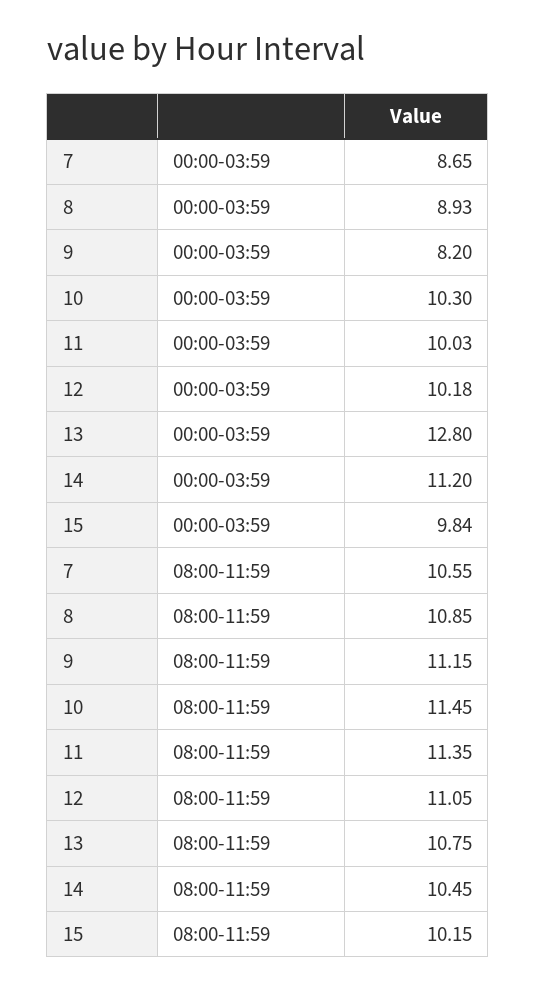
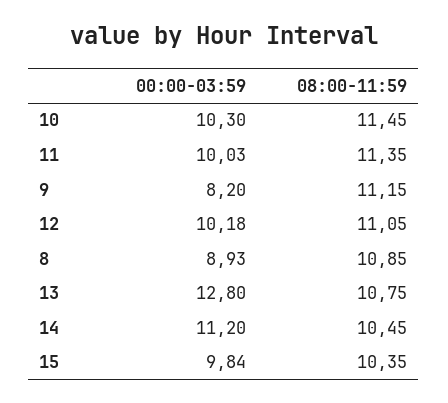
7, 00:00-03:59: 8.65 -> none
7, 08:00-11:59: 10.55 -> none
15, 08:00-11:59: 10.15 -> 10.35

